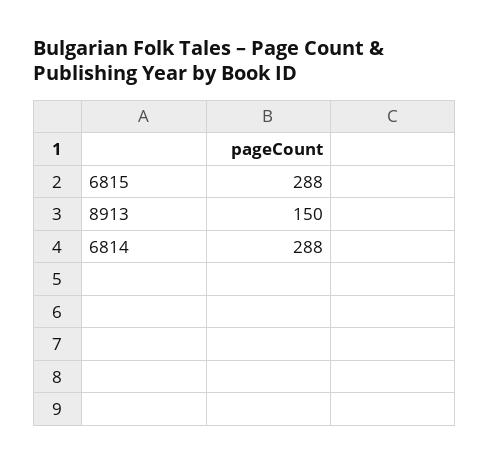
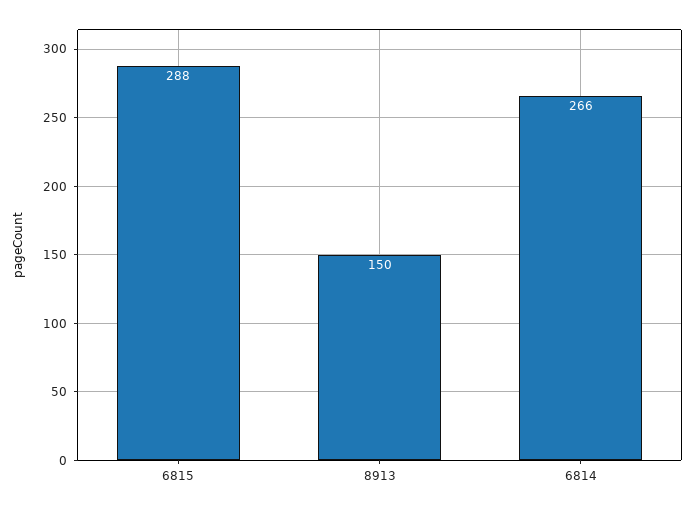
6814: 288 -> 266

